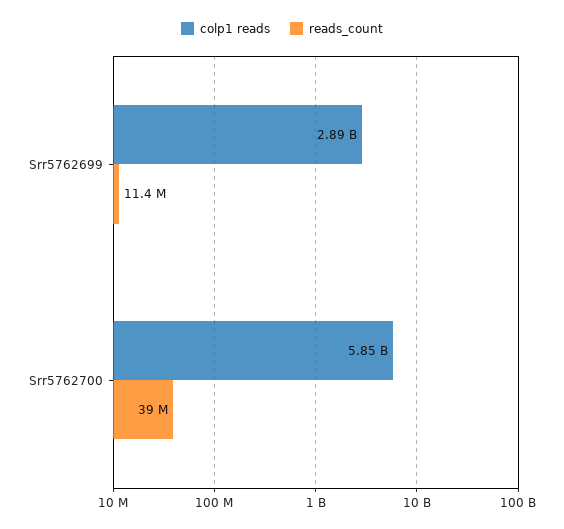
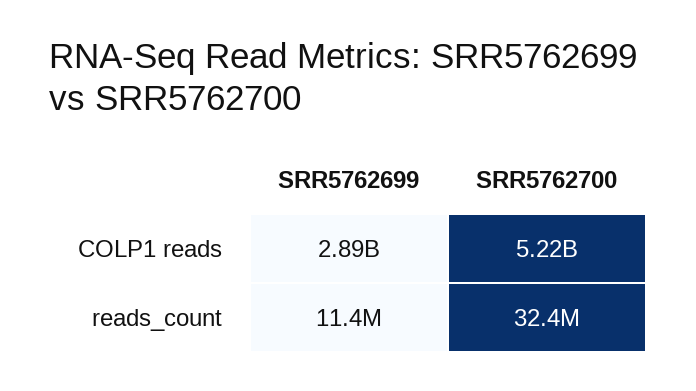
colp1 reads, Srr5762700: 5850000000 -> 5220000000
reads_count, Srr5762700: 39000000 -> 32400000

